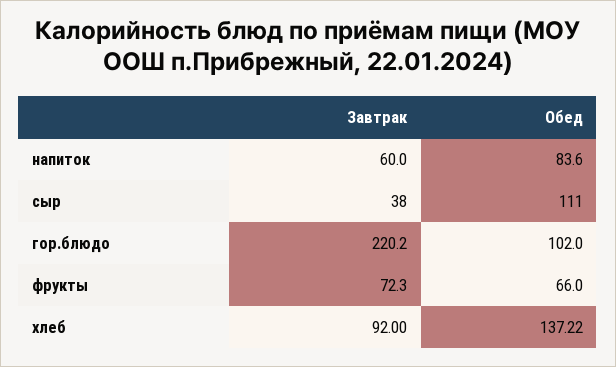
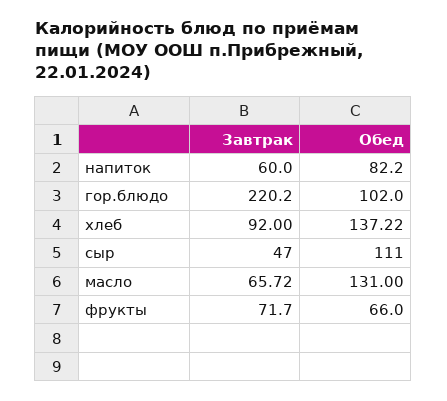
Обед, напиток: 83.6 -> 82.2
Завтрак, сыр: 38 -> 47
Завтрак, фрукты: 72.3 -> 71.7
Завтрак, масло: none -> 65.72
Обед, масло: none -> 131

